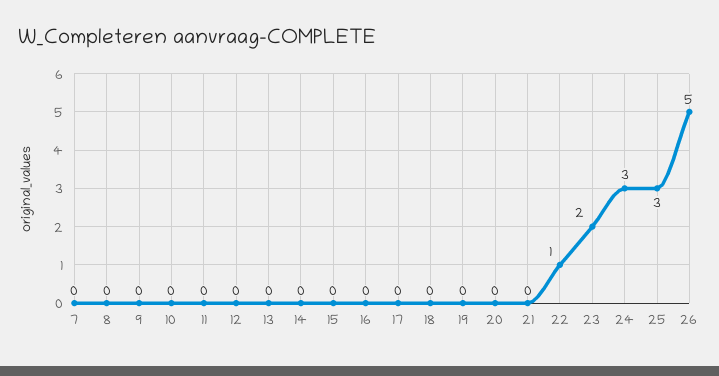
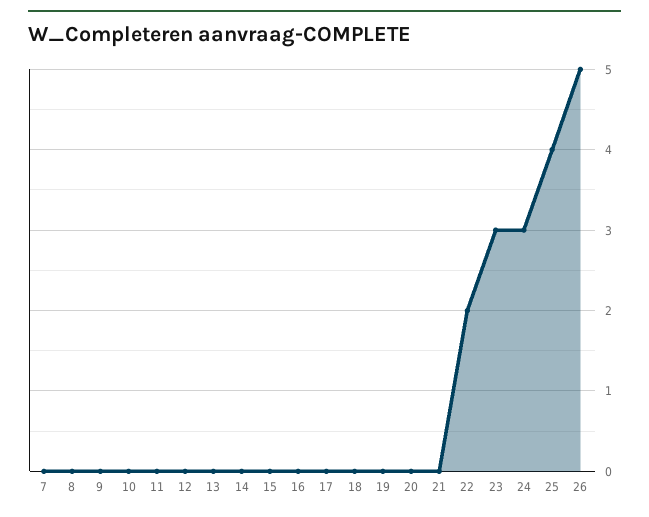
22: 1 -> 2
23: 2 -> 3
25: 3 -> 4

